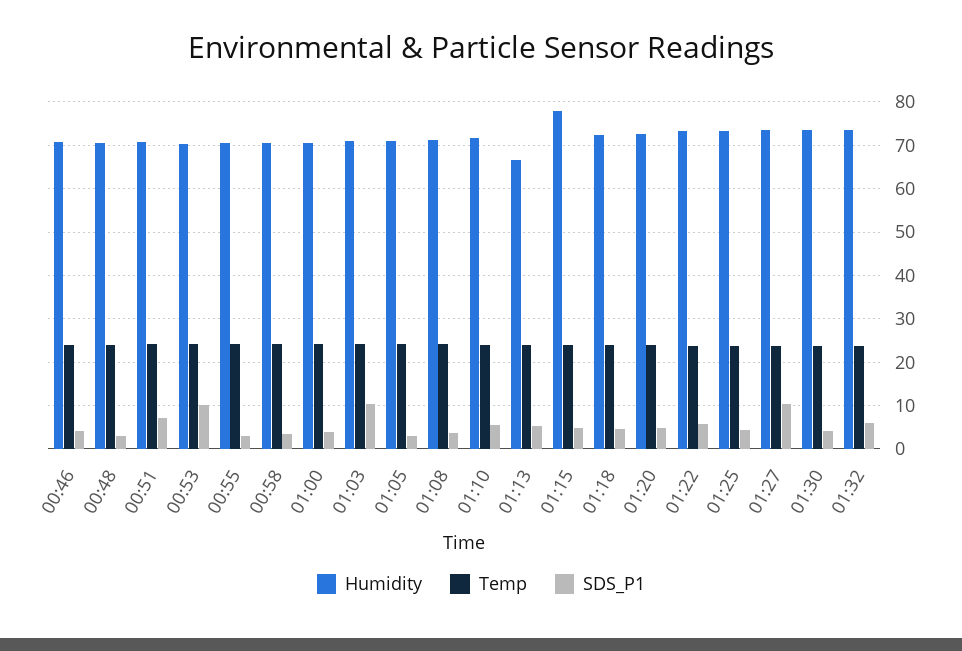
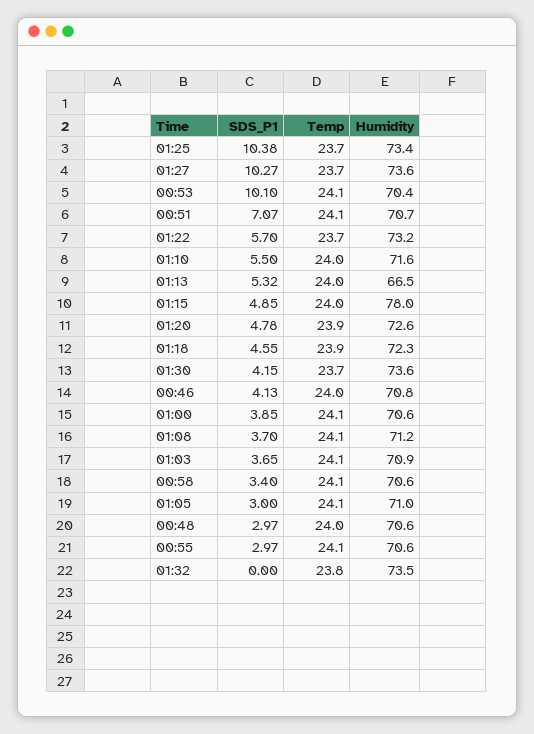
SDS_P1, 01:03: 10 -> 3.65
SDS_P1, 01:25: 4 -> 10.38
SDS_P1, 01:32: 6 -> 0

